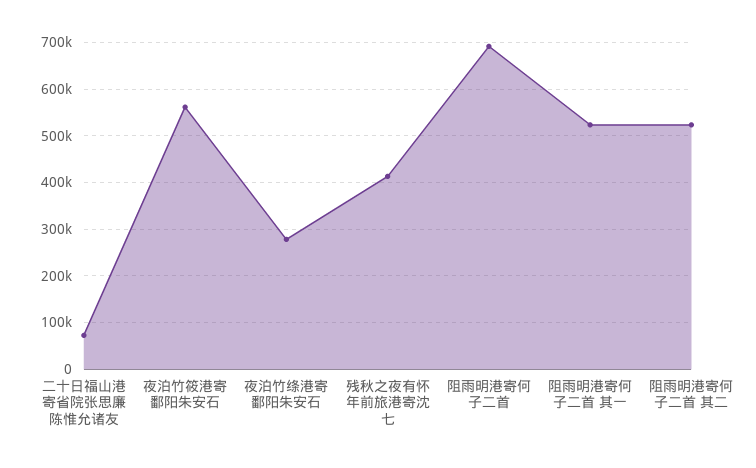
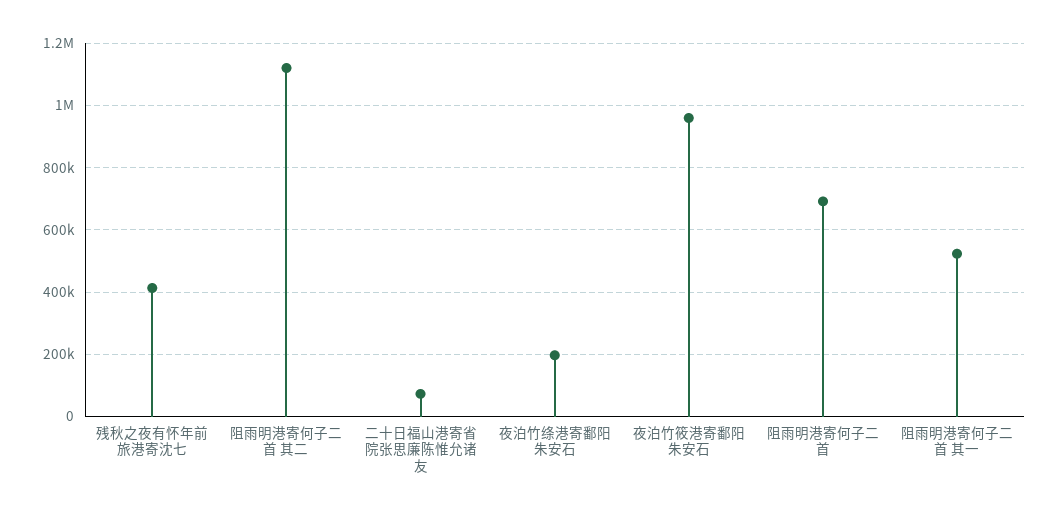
夜泊竹筱港寄鄱阳朱安石: 560000 -> 960000
夜泊竹绦港寄鄱阳朱安石: 280000 -> 200000
阻雨明港寄何子二首 其二: 520000 -> 1120000

